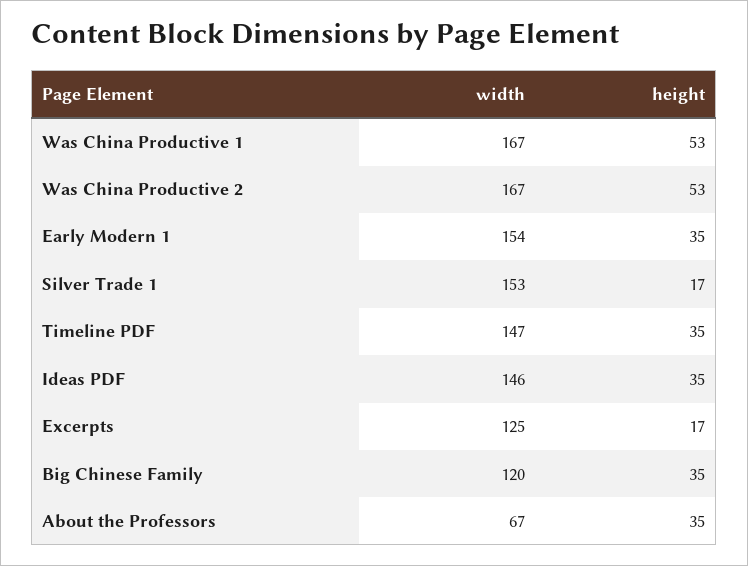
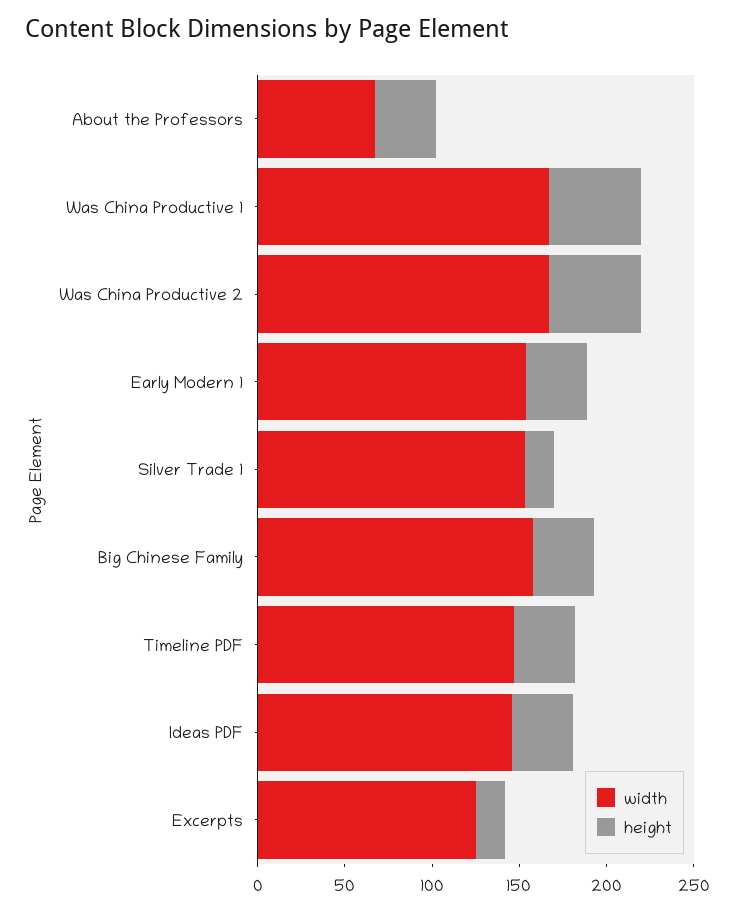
width, Big Chinese Family: 120 -> 160

